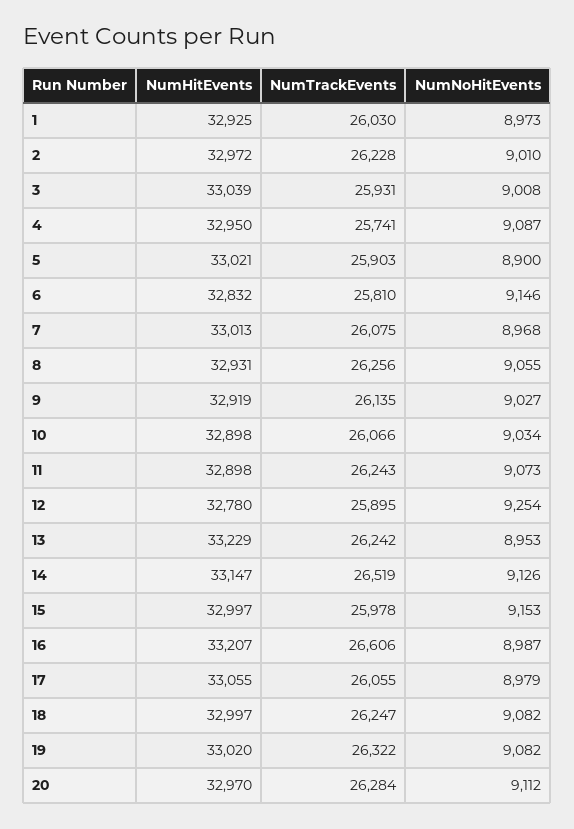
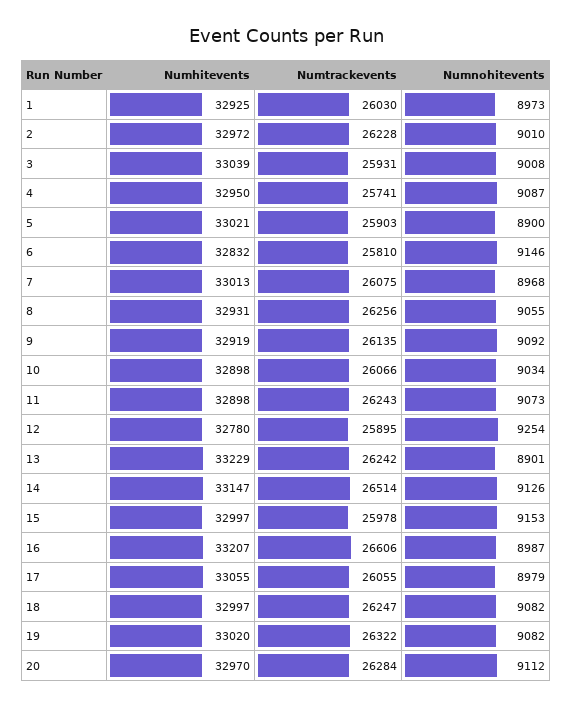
NumNoHitEvents, 9: 9027 -> 9092
NumNoHitEvents, 13: 8953 -> 8901
NumTrackEvents, 14: 26519 -> 26514

